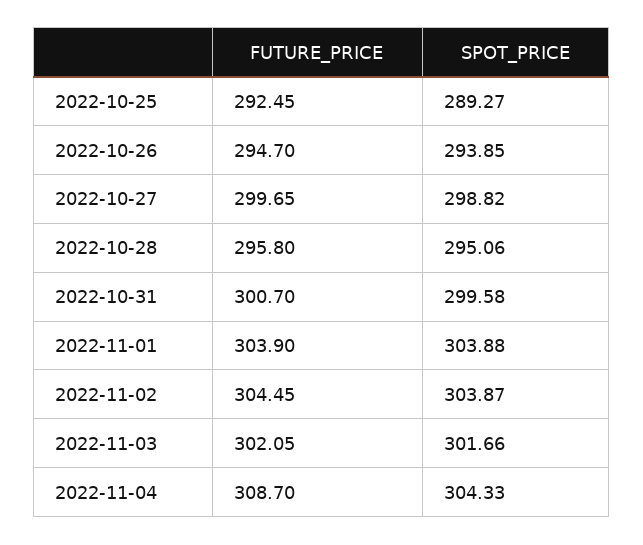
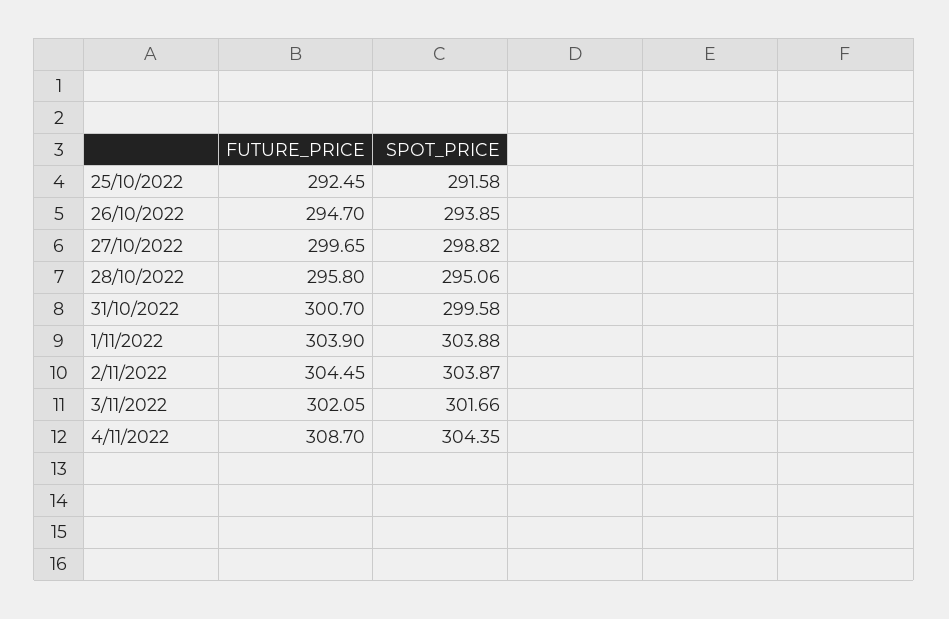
SPOT_PRICE, 2022-10-25: 289.27 -> 291.58
SPOT_PRICE, 2022-11-04: 304.33 -> 304.35

